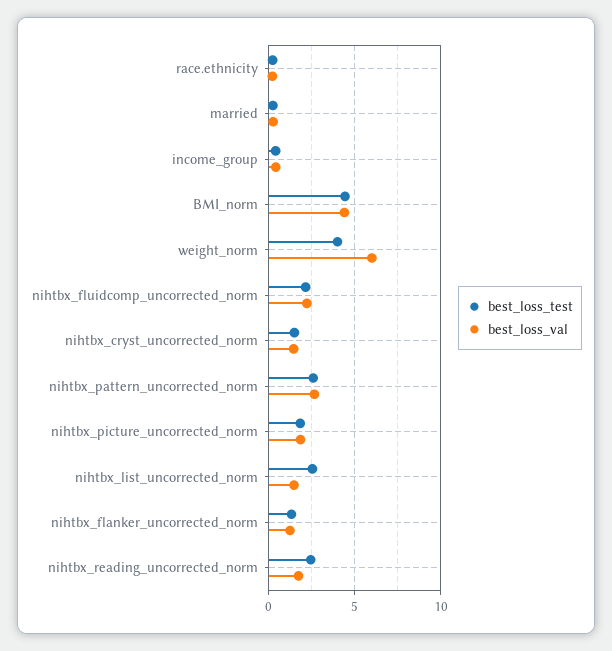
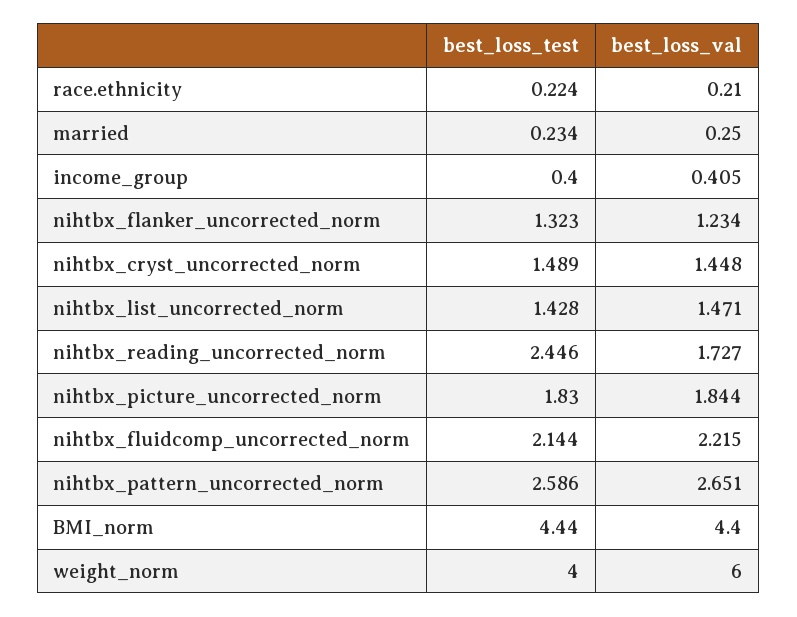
best_loss_test, nihtbx_list_uncorrected_norm: 2.5 -> 1.428

